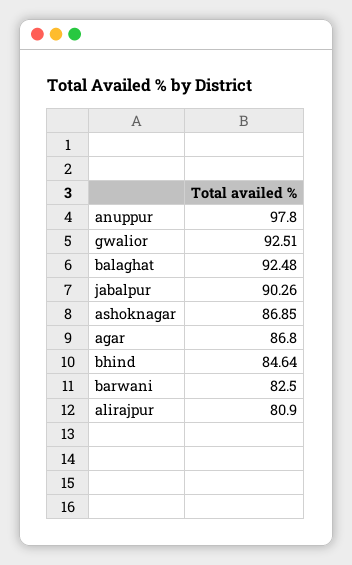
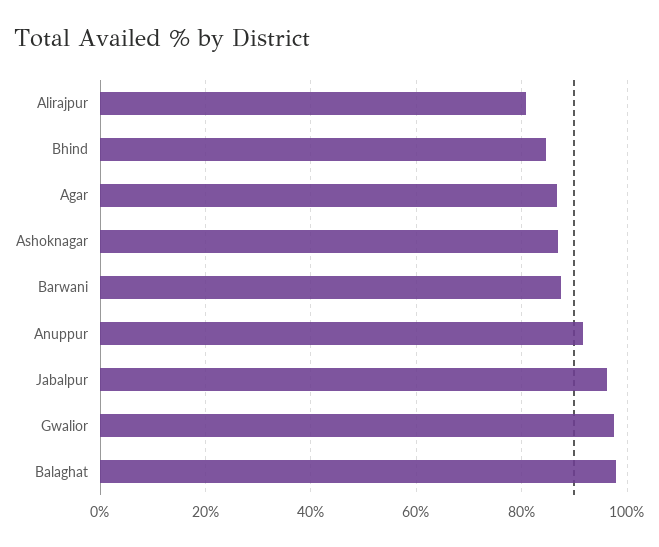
anuppur: 97.8 -> 92
gwalior: 92.51 -> 98
balaghat: 92.48 -> 98
jabalpur: 90.26 -> 96
barwani: 82.5 -> 88

